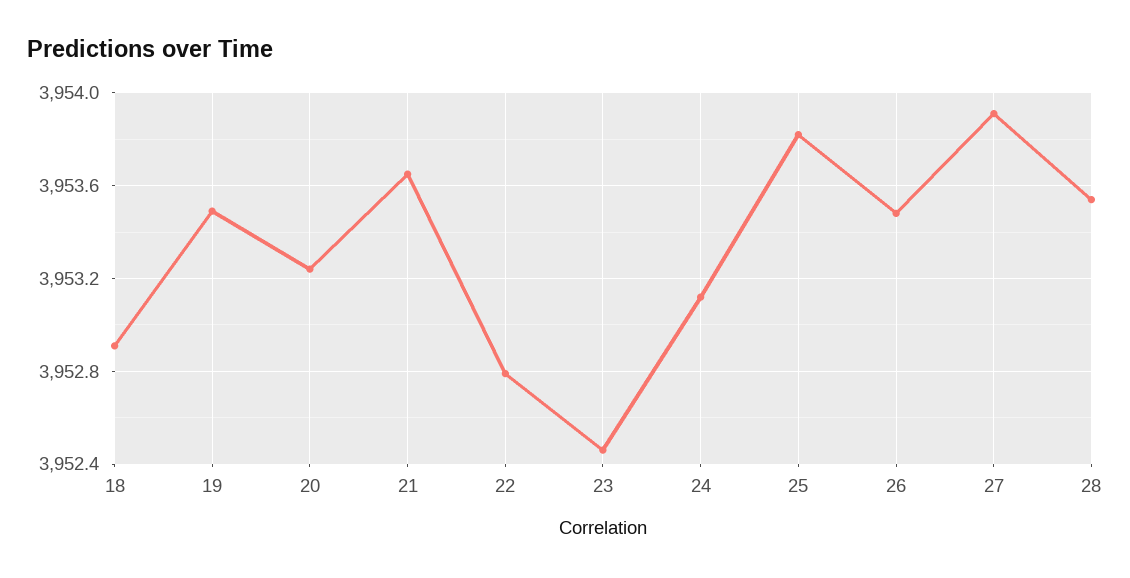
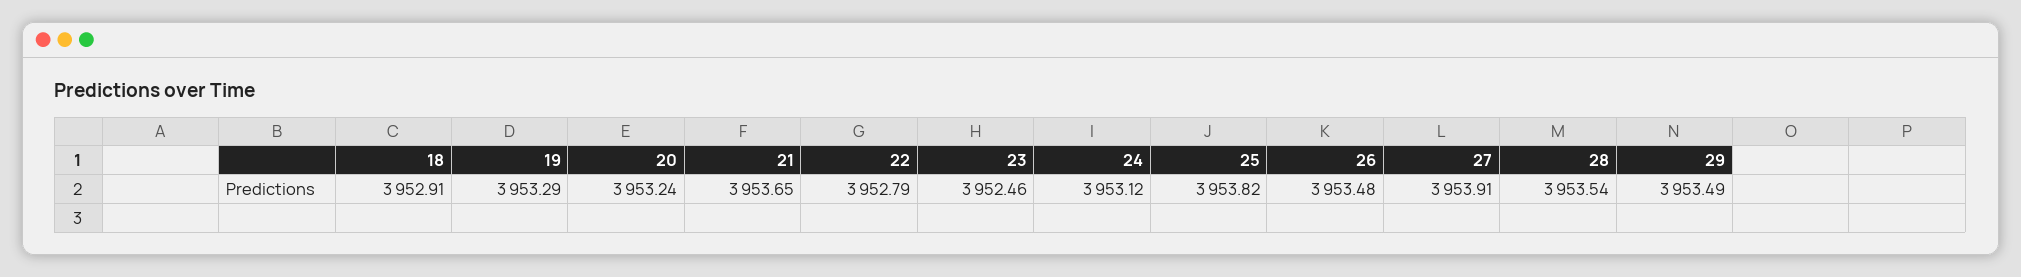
19: 3953.5 -> 3953.29
29: none -> 3953.49

